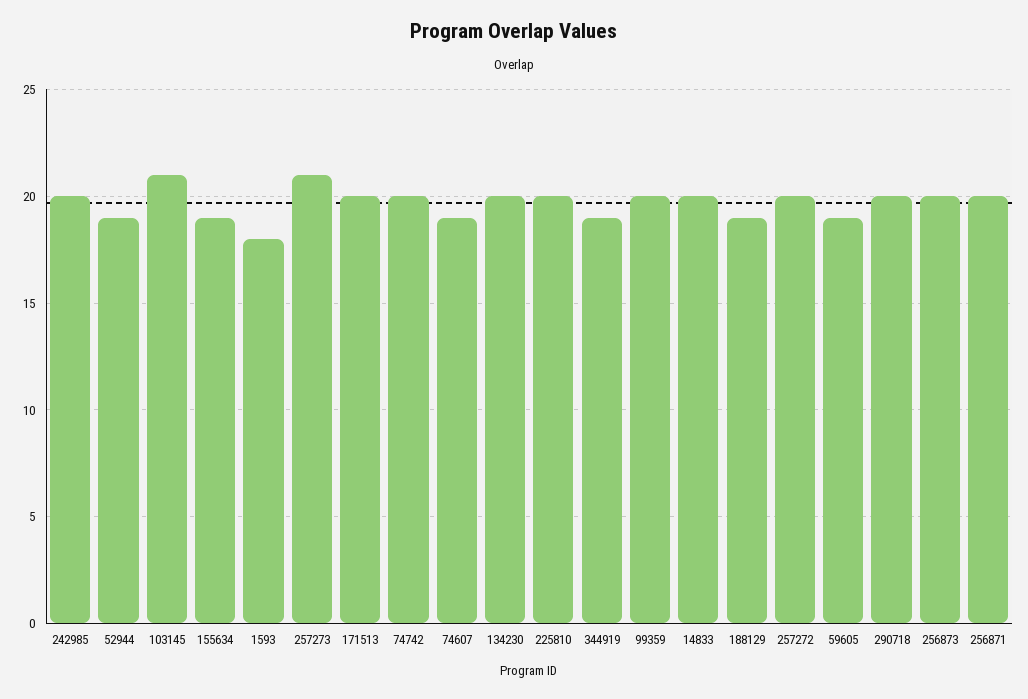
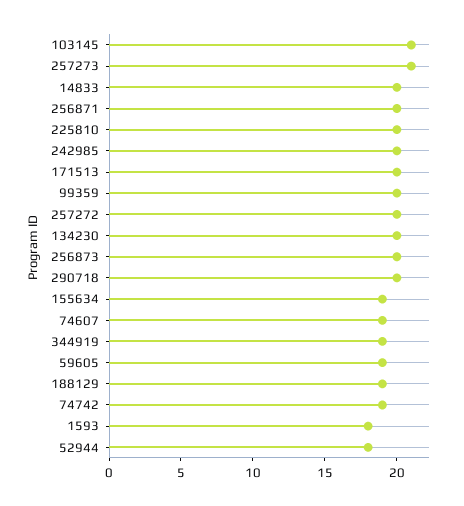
52944: 19 -> 18
74742: 20 -> 19

